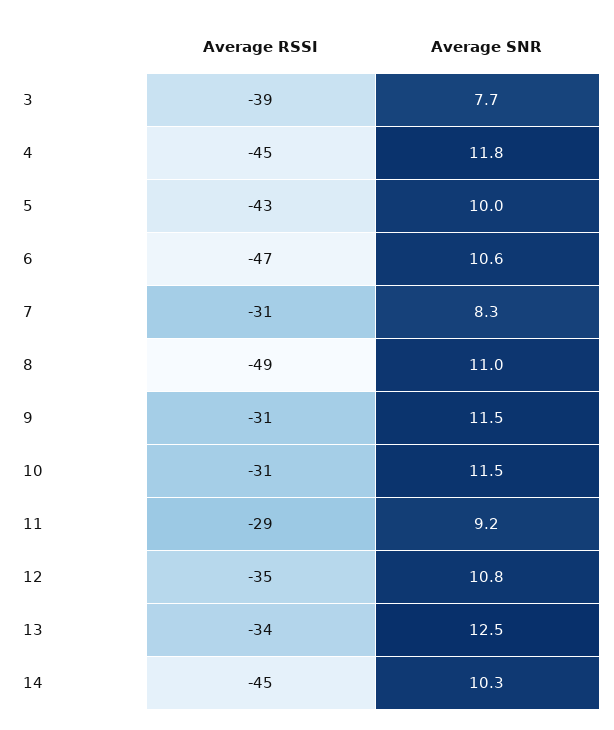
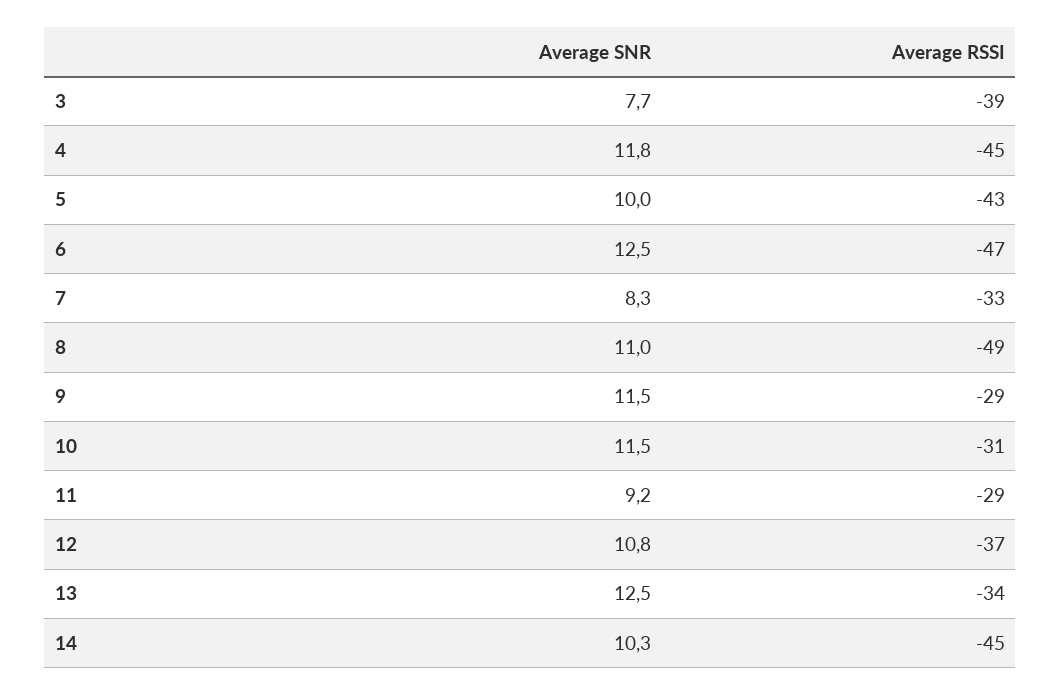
Average SNR, 6: 10.6 -> 12.5
Average RSSI, 7: -31 -> -33
Average RSSI, 9: -31 -> -29
Average RSSI, 12: -35 -> -37

